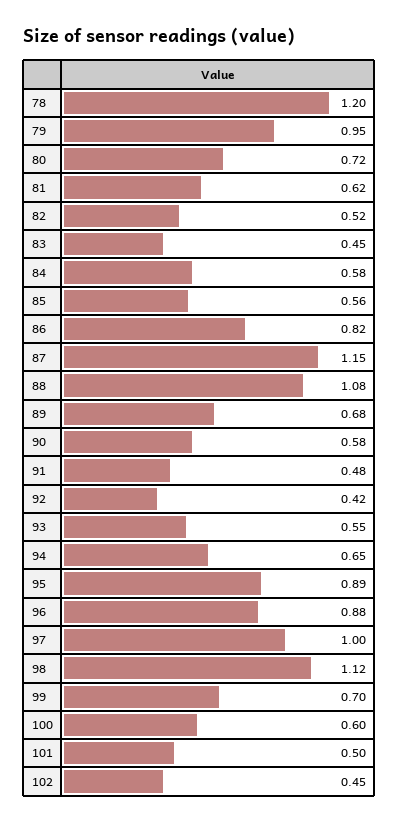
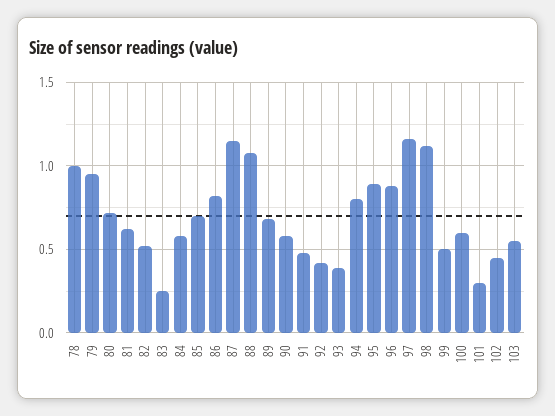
78: 1.2 -> 1
83: 0.45 -> 0.25
85: 0.56 -> 0.7
93: 0.55 -> 0.4
94: 0.65 -> 0.8
97: 1 -> 1.15
99: 0.7 -> 0.5
101: 0.5 -> 0.3
103: none -> 0.55

